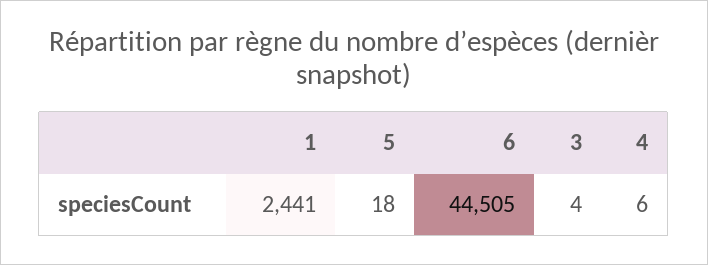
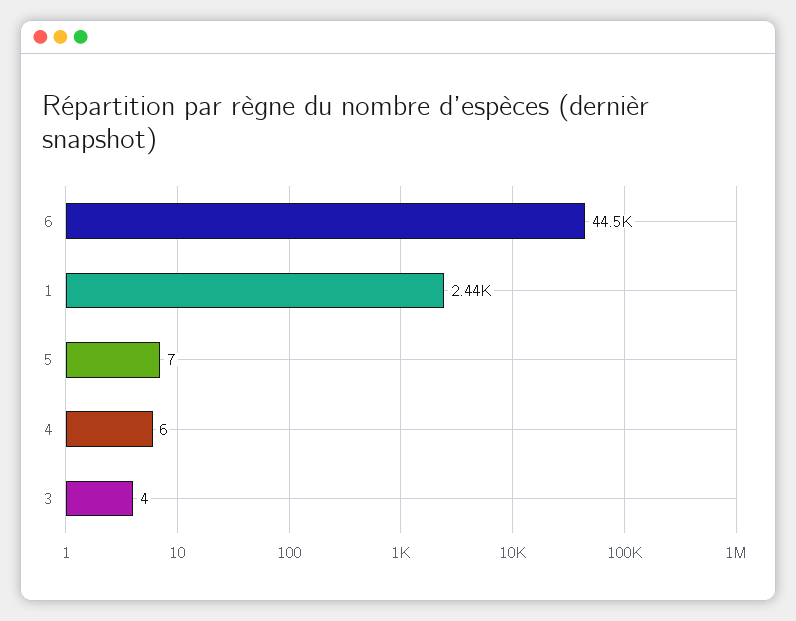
5: 18 -> 7

